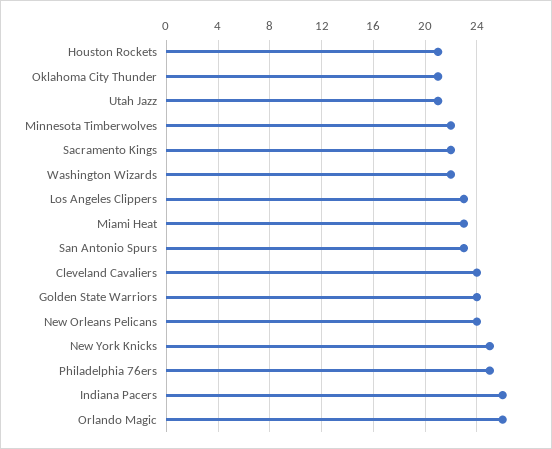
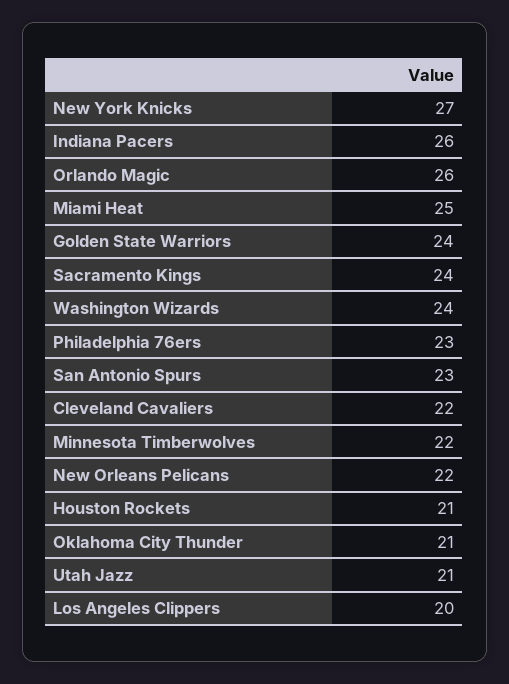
Sacramento Kings: 22 -> 24
Washington Wizards: 22 -> 24
Los Angeles Clippers: 23 -> 20
Miami Heat: 23 -> 25
Cleveland Cavaliers: 24 -> 22
New Orleans Pelicans: 24 -> 22
New York Knicks: 25 -> 27
Philadelphia 76ers: 25 -> 23

